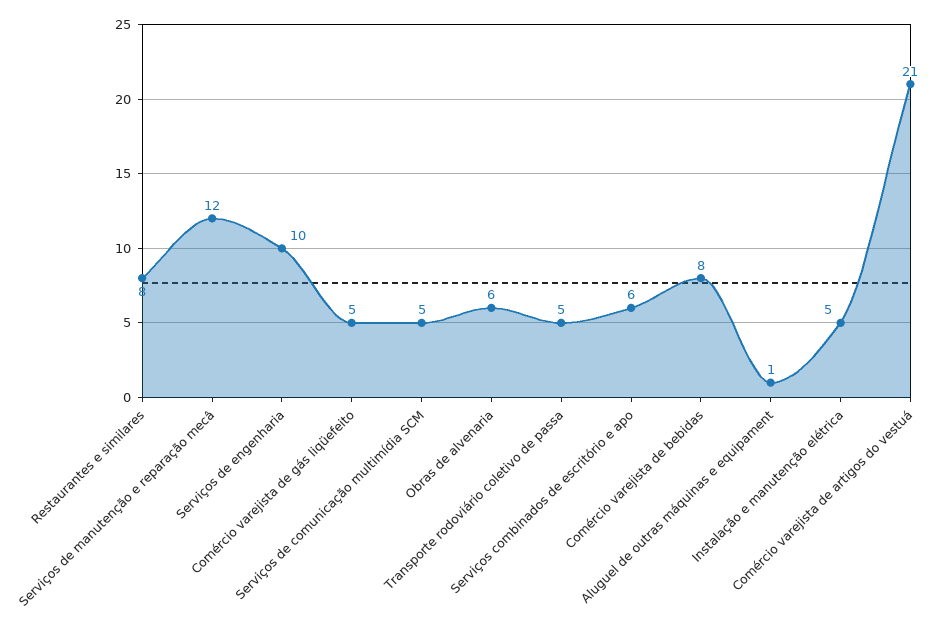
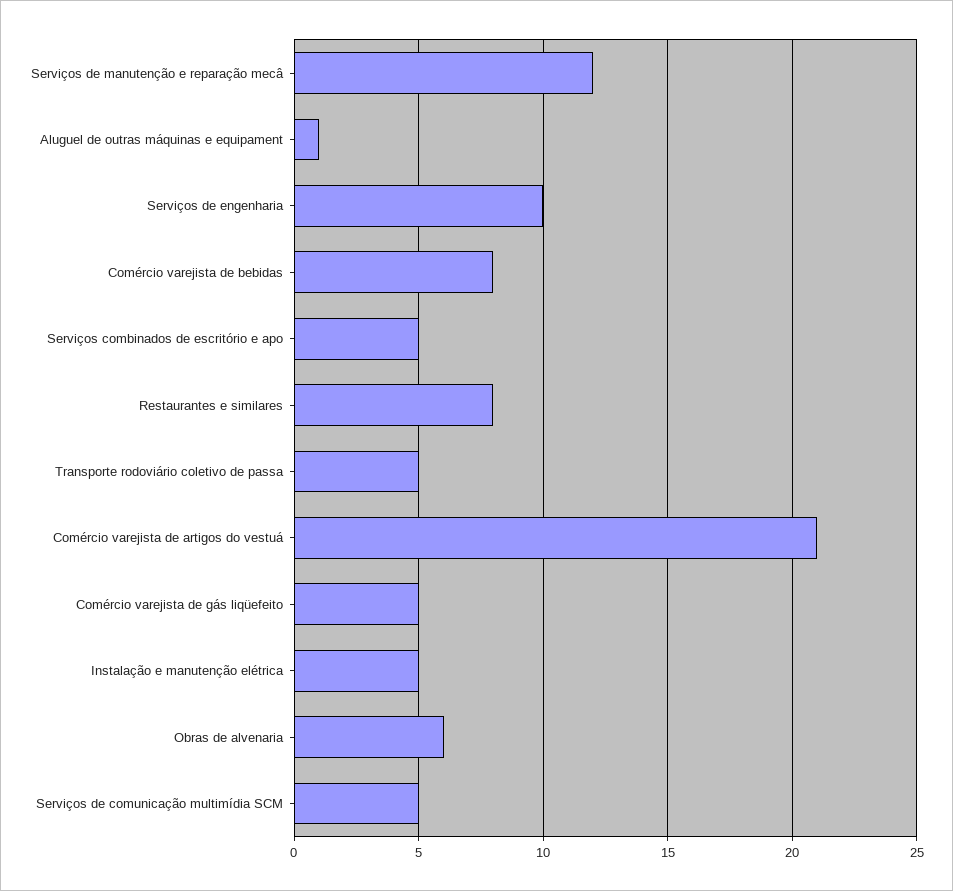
Serviços combinados de escritório e apo: 6 -> 5

